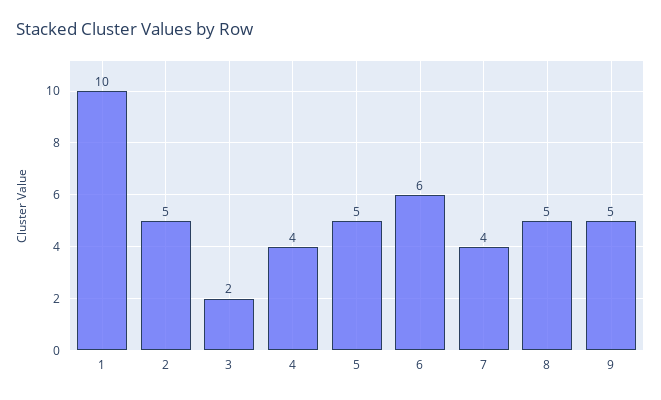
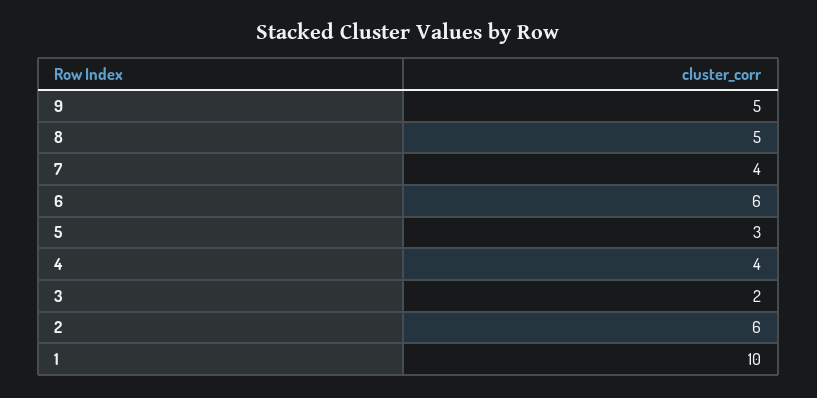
2: 5 -> 6
5: 5 -> 3

